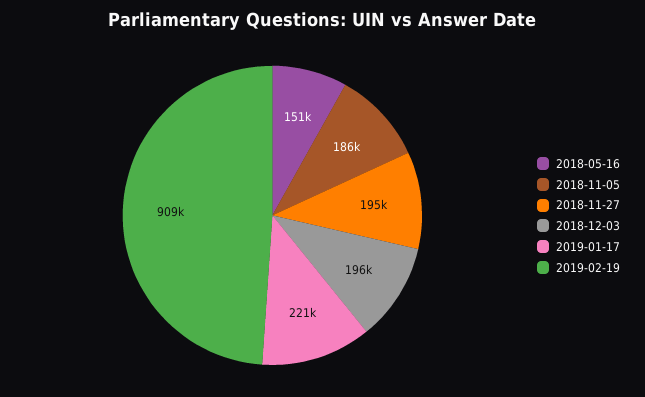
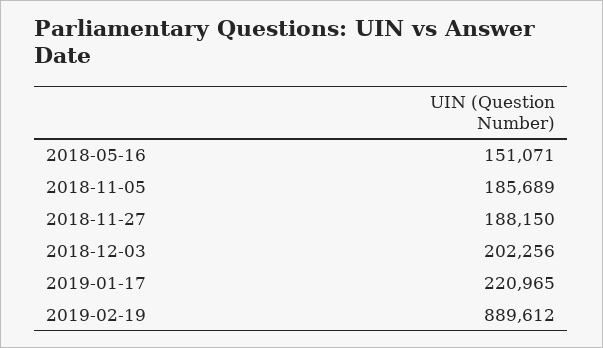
2018-11-27: 195000 -> 188150
2018-12-03: 196000 -> 202256
2019-02-19: 909000 -> 889612

